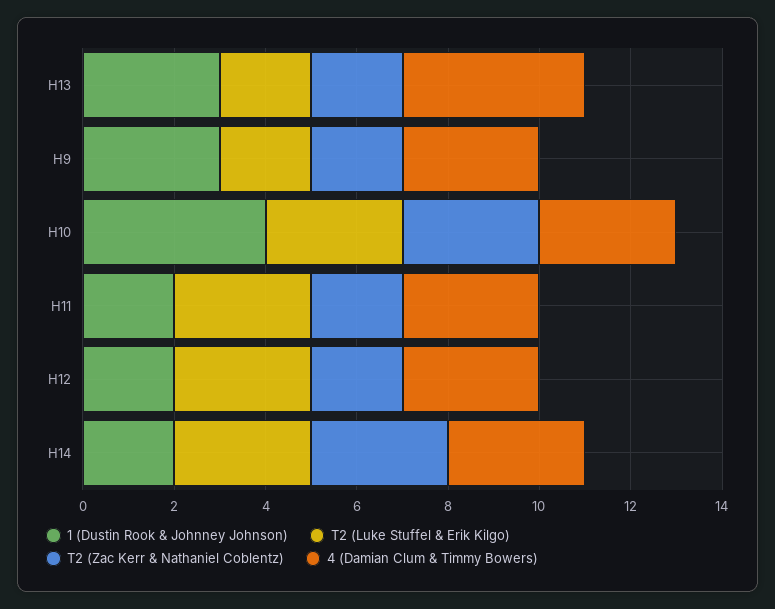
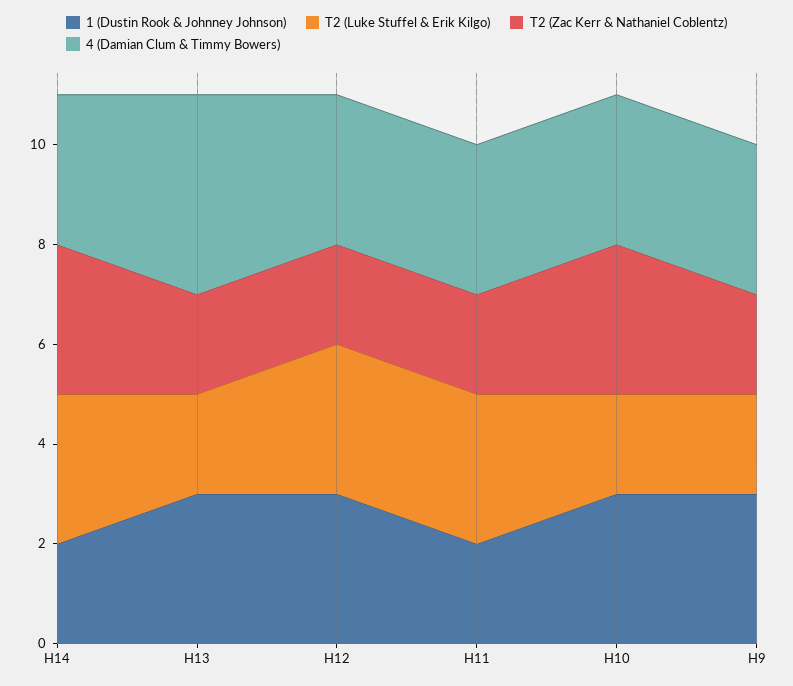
1 (Dustin Rook & Johnney Johnson), H10: 4 -> 3
T2 (Luke Stuffel & Erik Kilgo), H10: 3 -> 2
1 (Dustin Rook & Johnney Johnson), H12: 2 -> 3

